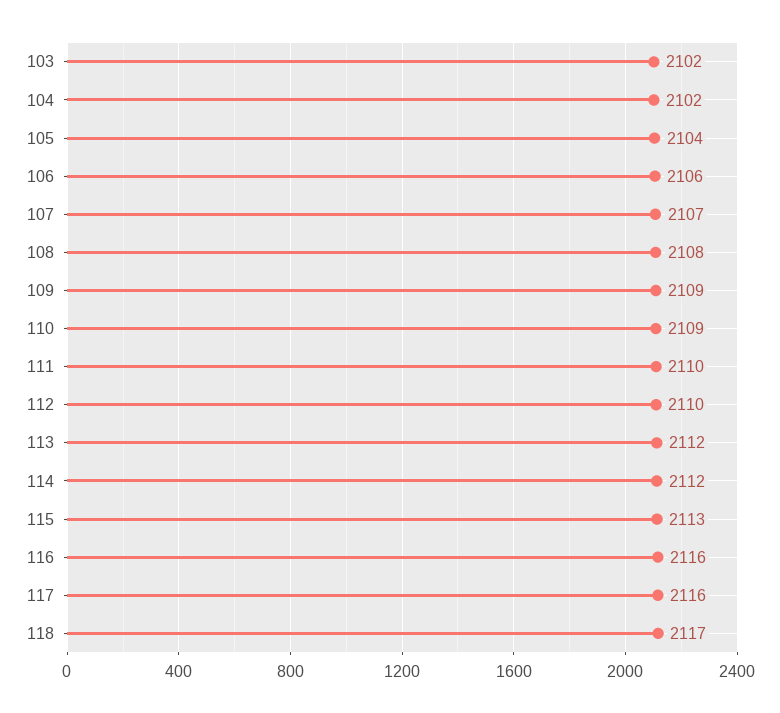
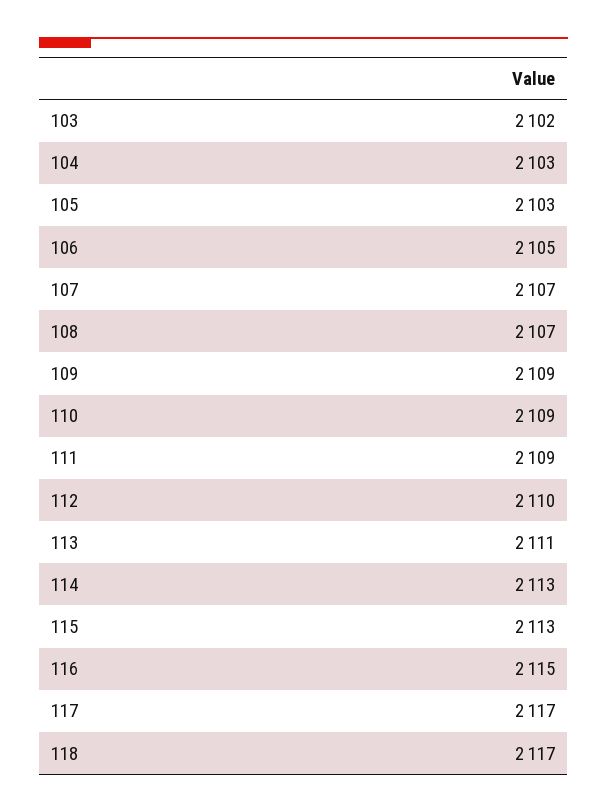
104: 2102 -> 2103
105: 2104 -> 2103
106: 2106 -> 2105
108: 2108 -> 2107
111: 2110 -> 2109
113: 2112 -> 2111
114: 2112 -> 2113
116: 2116 -> 2115
117: 2116 -> 2117

